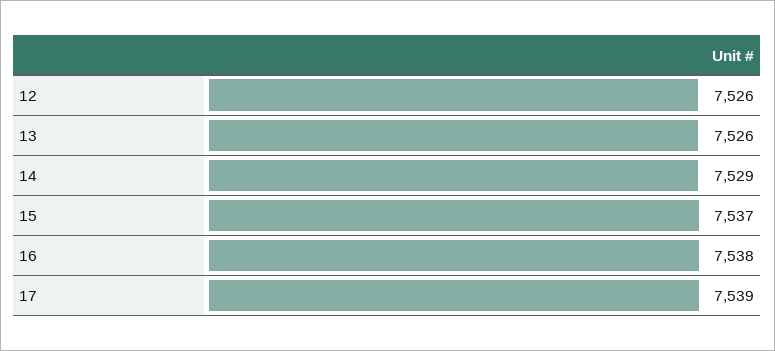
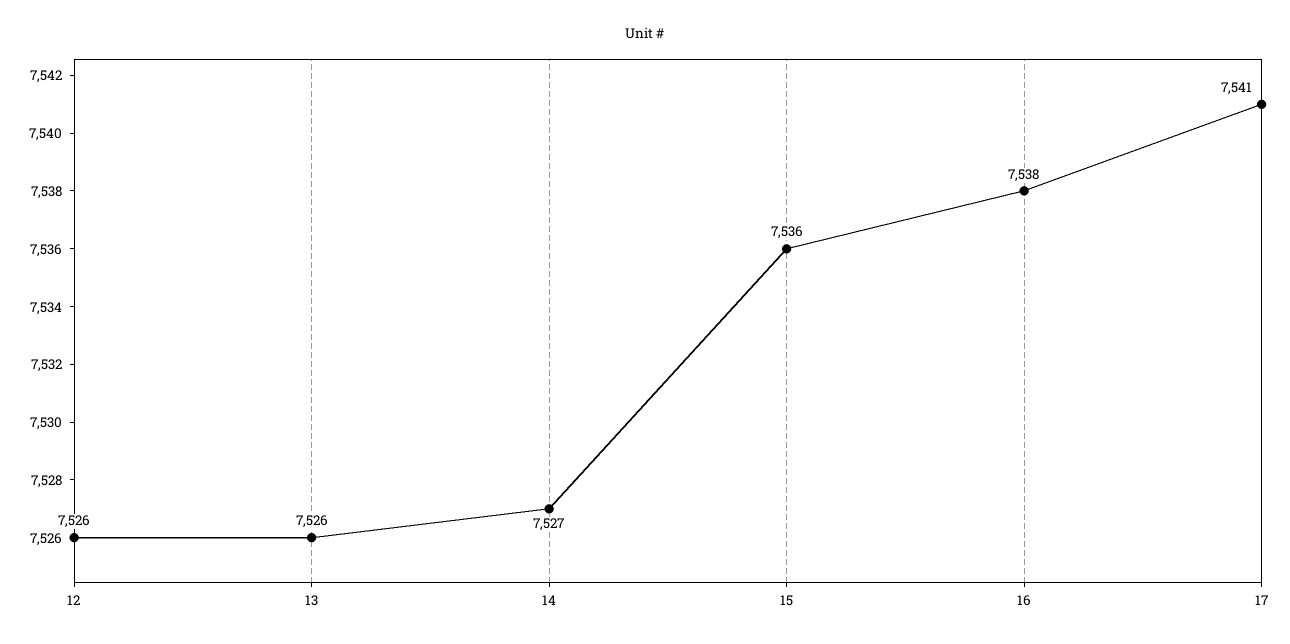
14: 7529 -> 7527
15: 7537 -> 7536
17: 7539 -> 7541

